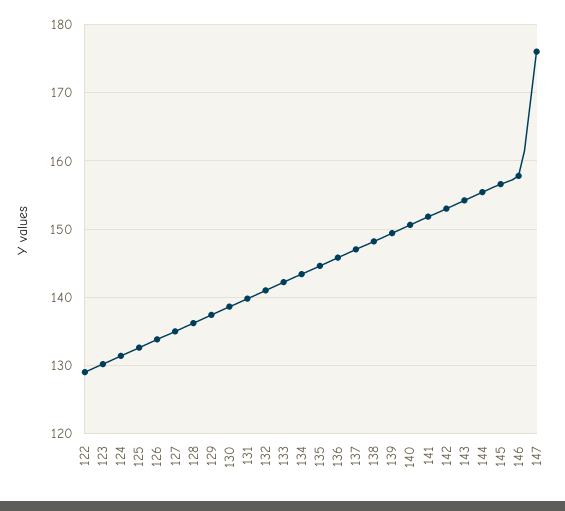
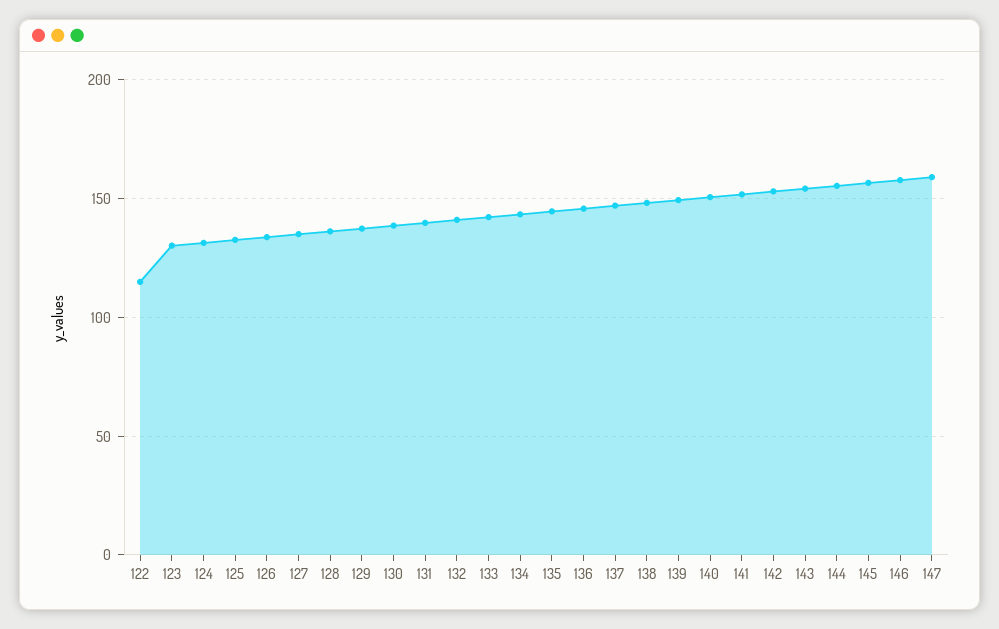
122: 129 -> 115
147: 176 -> 160

